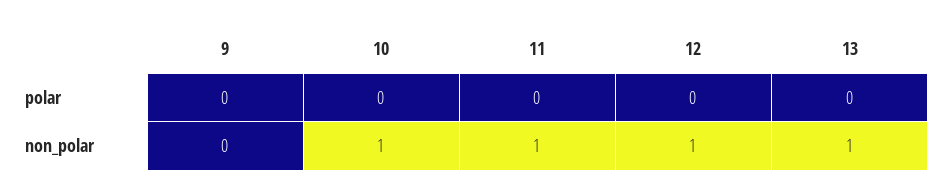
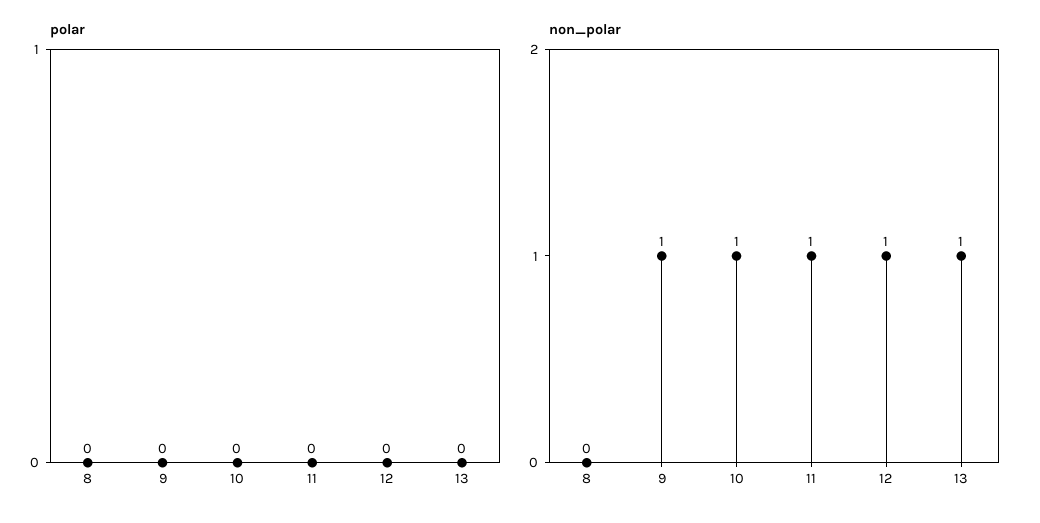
non_polar, 9: 0 -> 1
polar, 8: none -> 0
non_polar, 8: none -> 0

